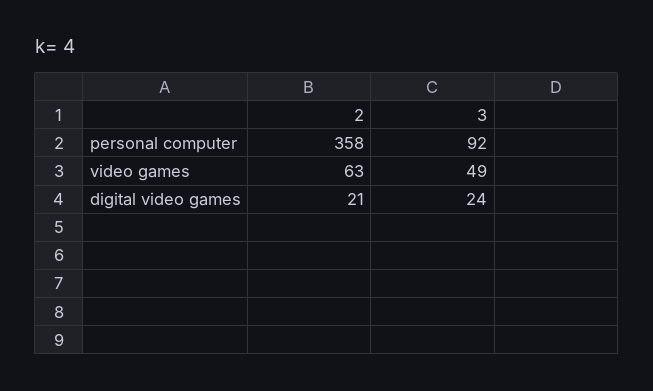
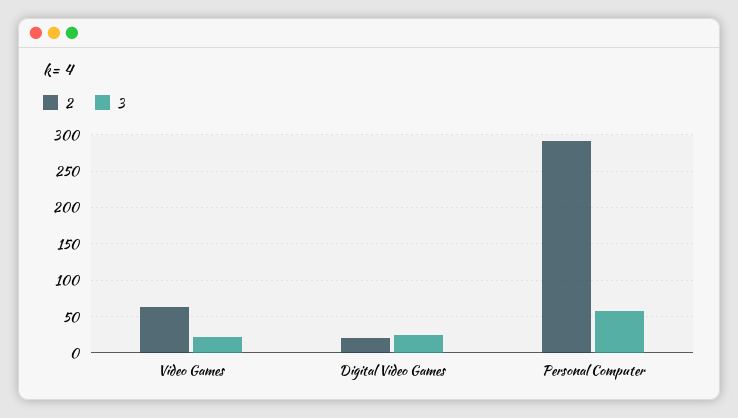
2, personal computer: 358 -> 290
3, personal computer: 92 -> 60
3, video games: 49 -> 20

